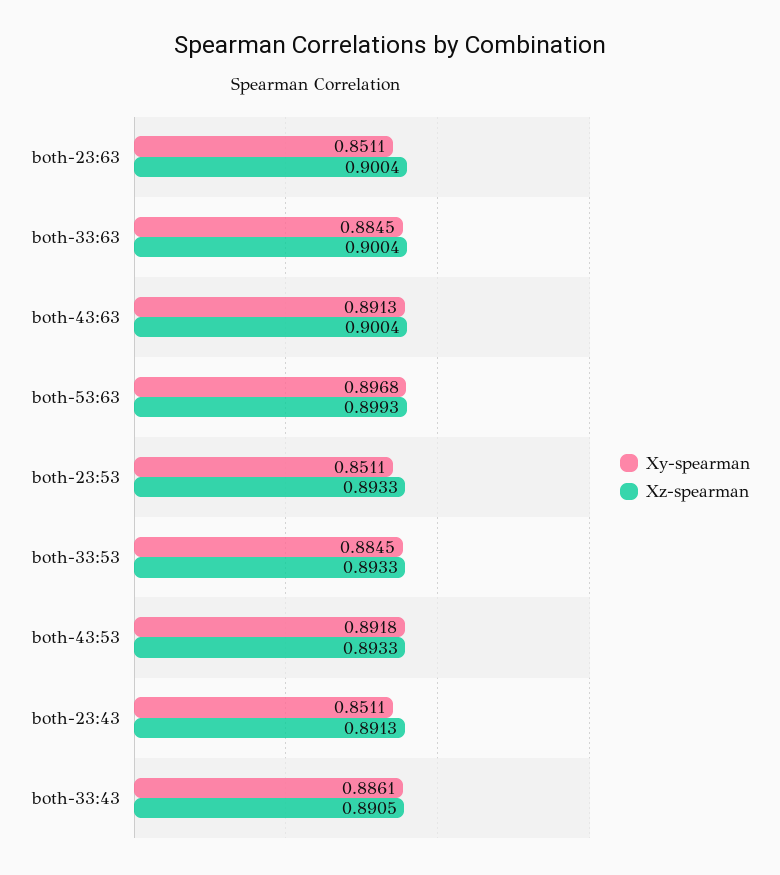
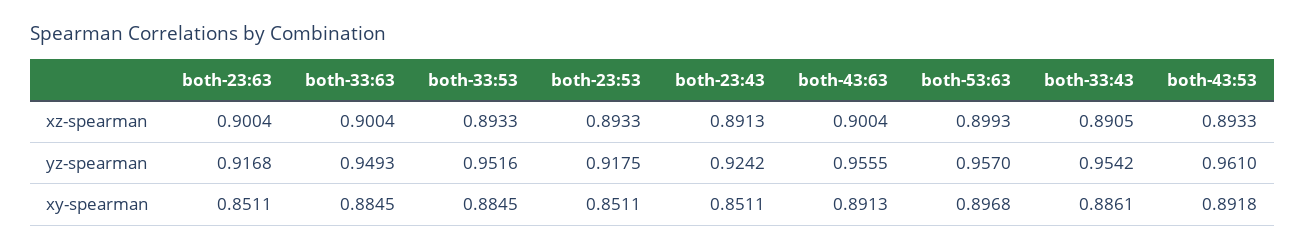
yz-spearman, both-23:63: none -> 0.9168
yz-spearman, both-33:63: none -> 0.9493
yz-spearman, both-33:53: none -> 0.9516
yz-spearman, both-23:53: none -> 0.9175
yz-spearman, both-23:43: none -> 0.9242
yz-spearman, both-43:63: none -> 0.9555
yz-spearman, both-53:63: none -> 0.957
yz-spearman, both-33:43: none -> 0.9542
yz-spearman, both-43:53: none -> 0.961

